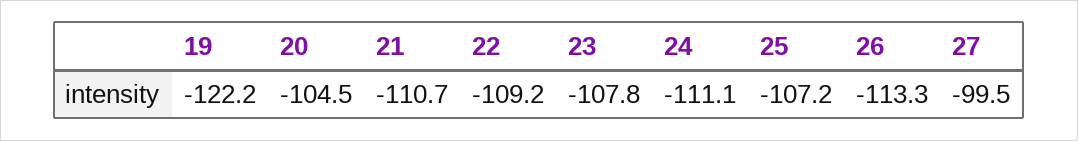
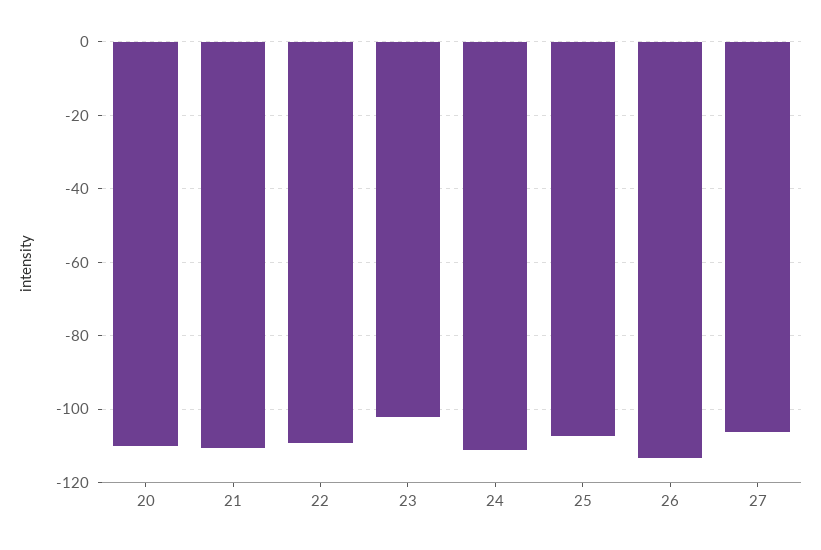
19: -122.2 -> none
20: -104.5 -> -110
23: -107.8 -> -102
27: -99.5 -> -106

